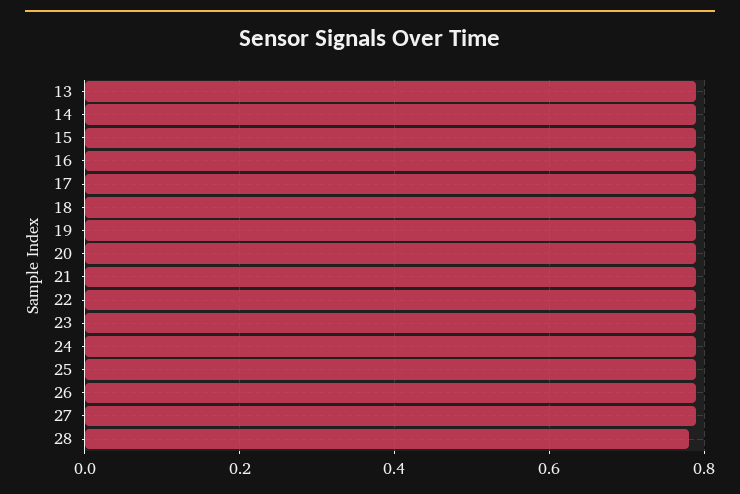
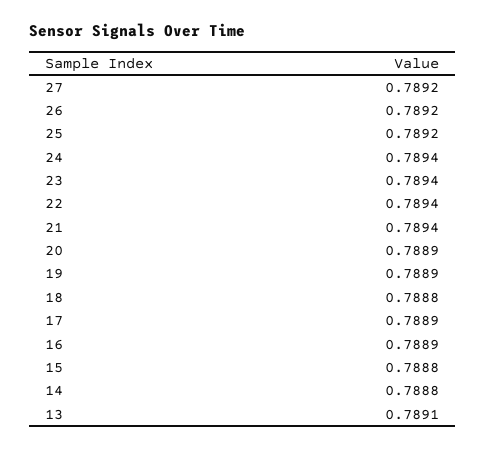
28: 0.78 -> none

